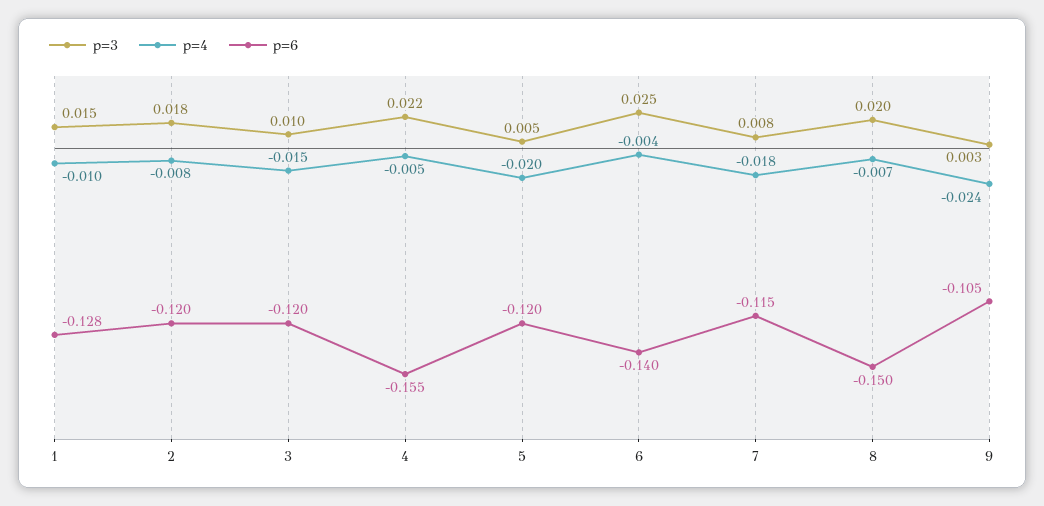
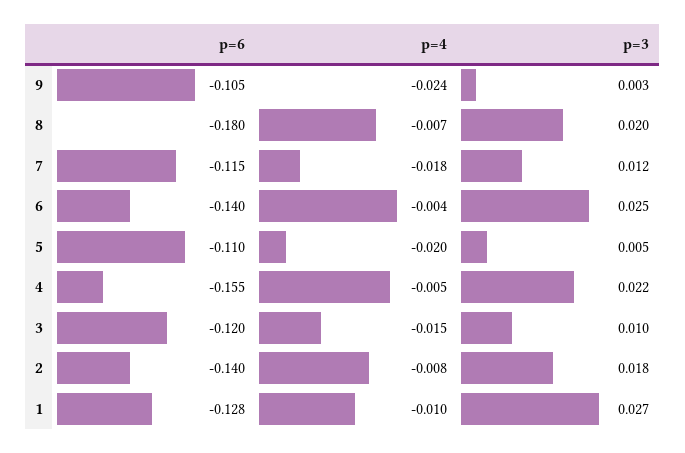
p=3, 1: 0.015 -> 0.027
p=6, 2: -0.12 -> -0.14
p=6, 5: -0.12 -> -0.11
p=3, 7: 0.008 -> 0.012
p=6, 8: -0.15 -> -0.18

